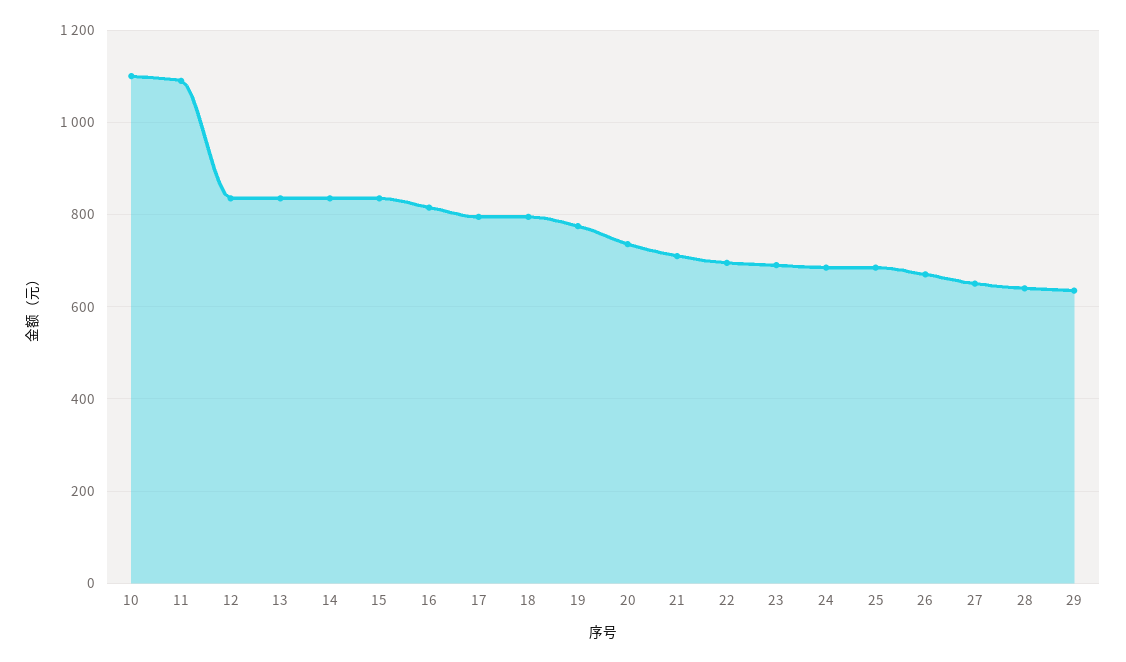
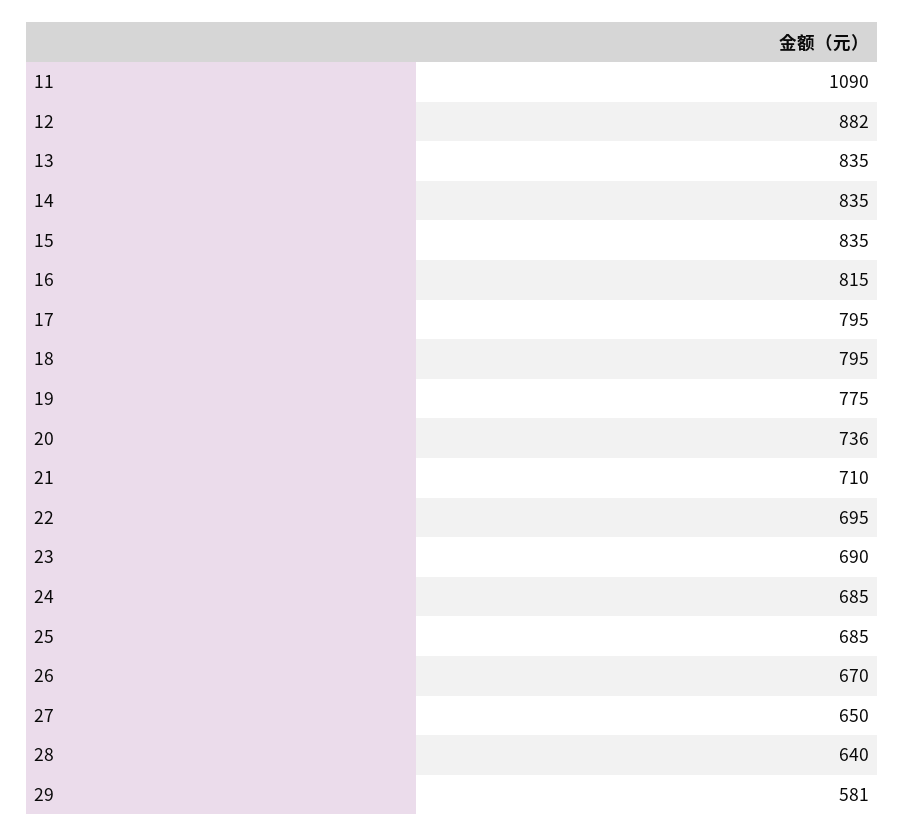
10: 1100 -> none
12: 840 -> 882
29: 640 -> 581

